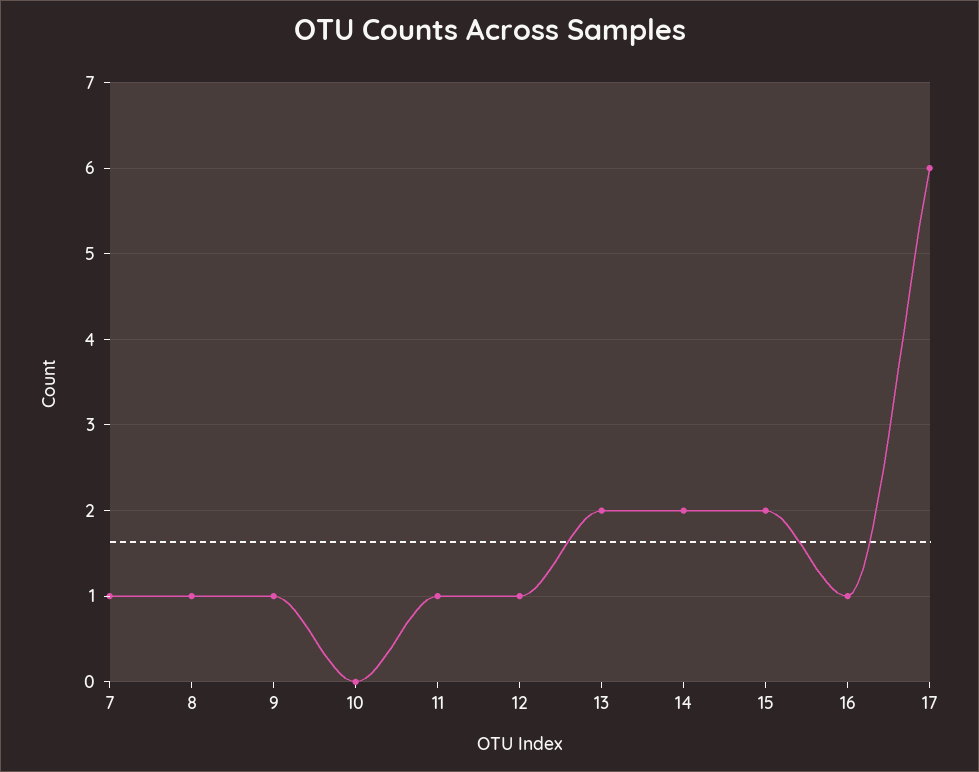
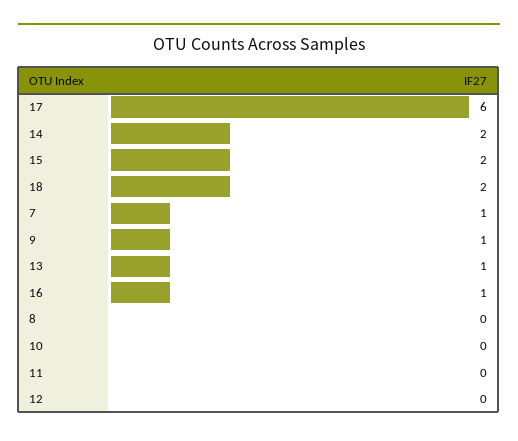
8: 1 -> 0
11: 1 -> 0
12: 1 -> 0
13: 2 -> 1
18: none -> 2

